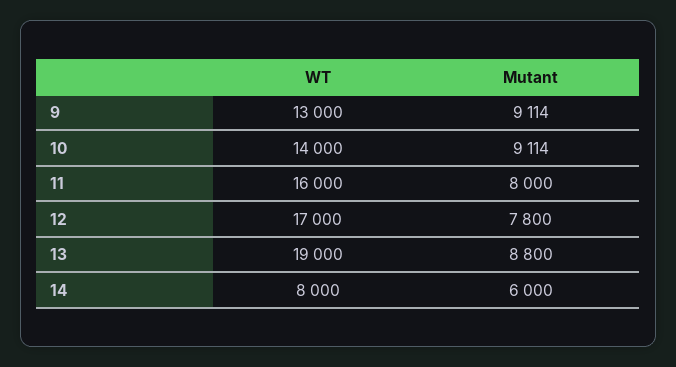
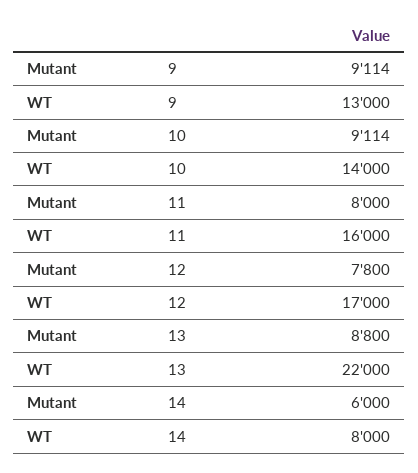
WT, 13: 19000 -> 22000

